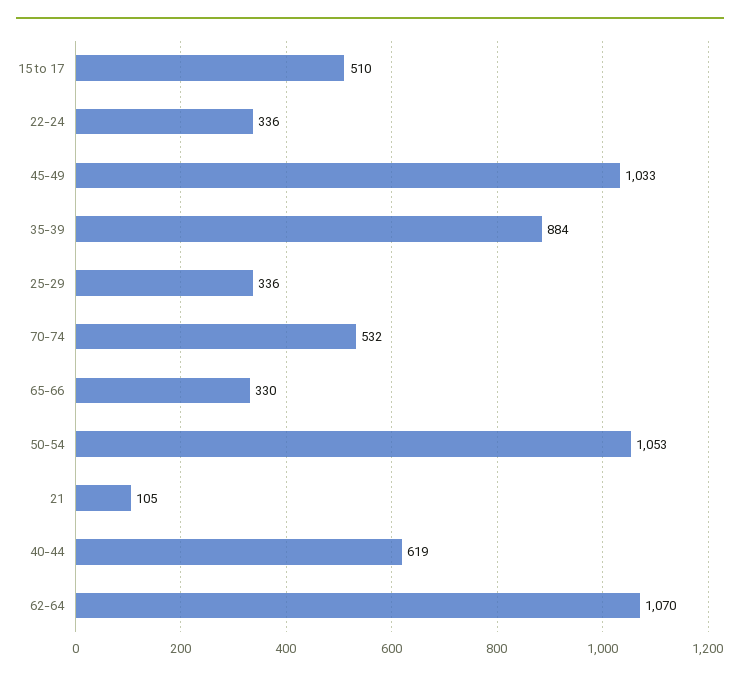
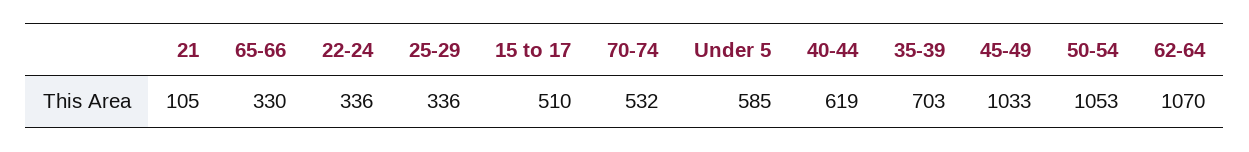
35-39: 884 -> 703
Under 5: none -> 585

